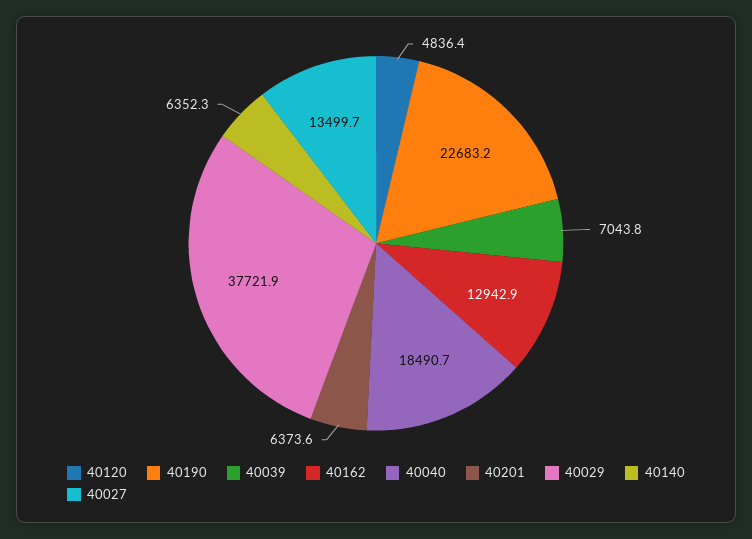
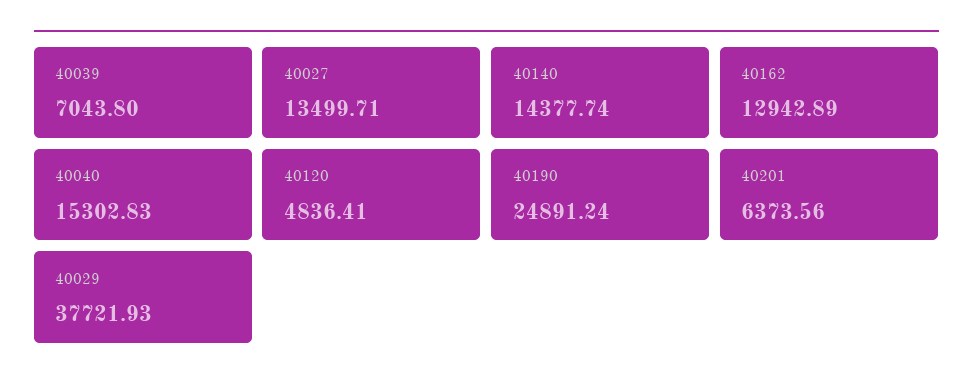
40190: 22683.2 -> 24891.24
40040: 18490.7 -> 15302.83
40140: 6352.3 -> 14377.74

